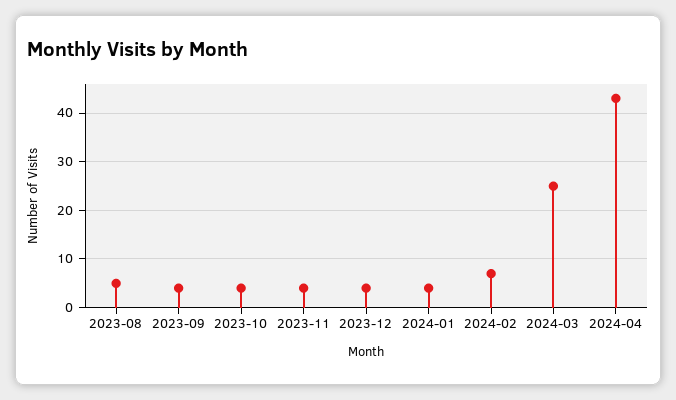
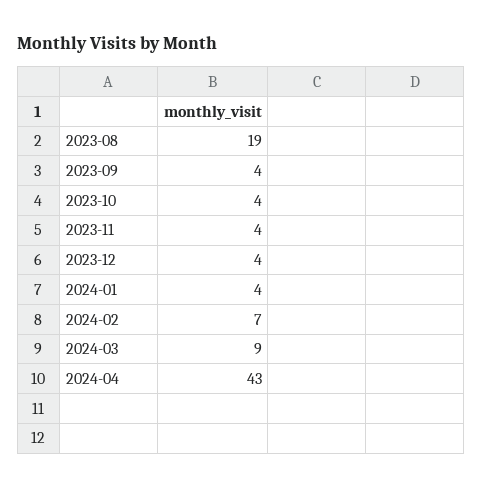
2023-08: 5 -> 19
2024-03: 25 -> 9

